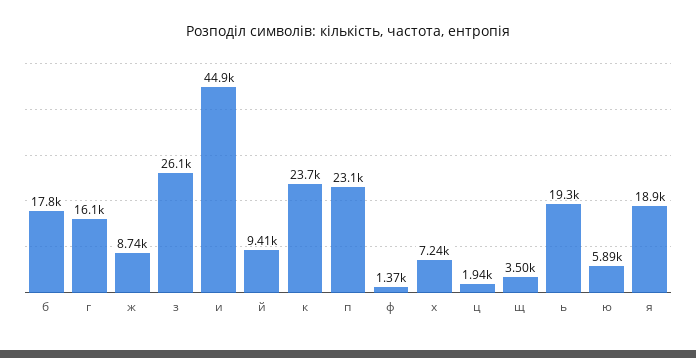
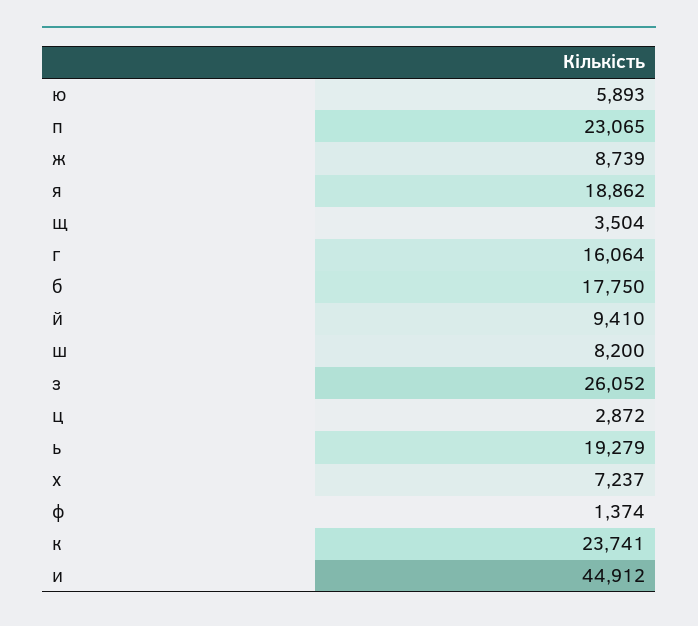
ц: 1940 -> 2872
ш: none -> 8200

